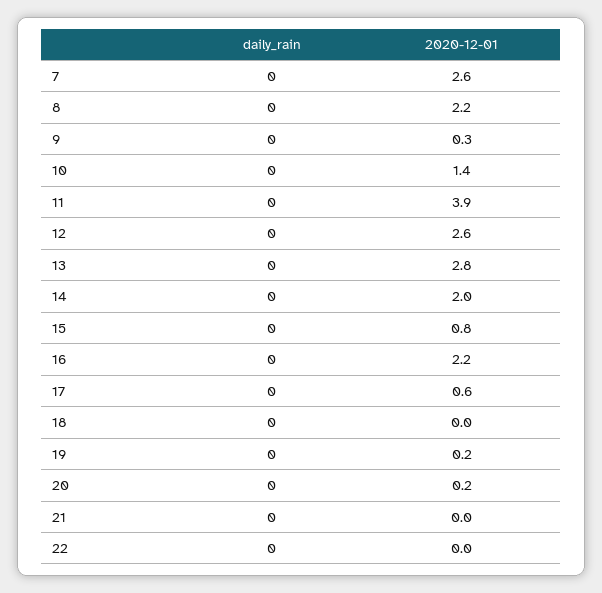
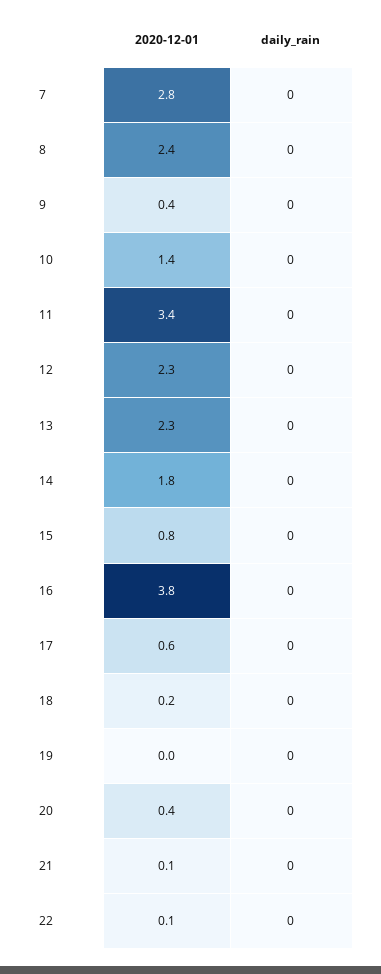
2020-12-01, 7: 2.6 -> 2.8
2020-12-01, 8: 2.2 -> 2.4
2020-12-01, 9: 0.3 -> 0.4
2020-12-01, 11: 3.9 -> 3.4
2020-12-01, 12: 2.6 -> 2.3
2020-12-01, 13: 2.8 -> 2.3
2020-12-01, 14: 2 -> 1.8
2020-12-01, 16: 2.2 -> 3.8
2020-12-01, 18: 0 -> 0.2
2020-12-01, 19: 0.2 -> 0
2020-12-01, 20: 0.2 -> 0.4
2020-12-01, 21: 0 -> 0.1
2020-12-01, 22: 0 -> 0.1

